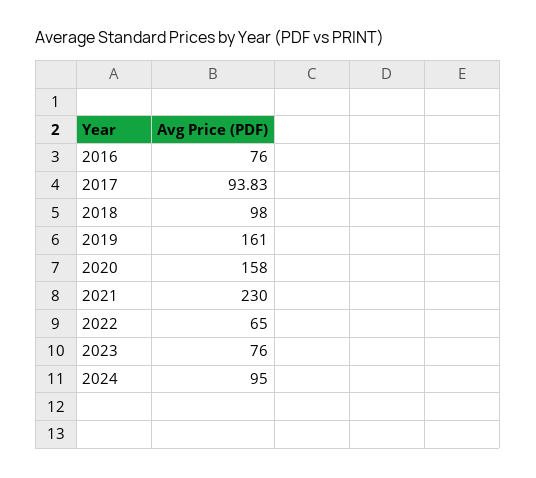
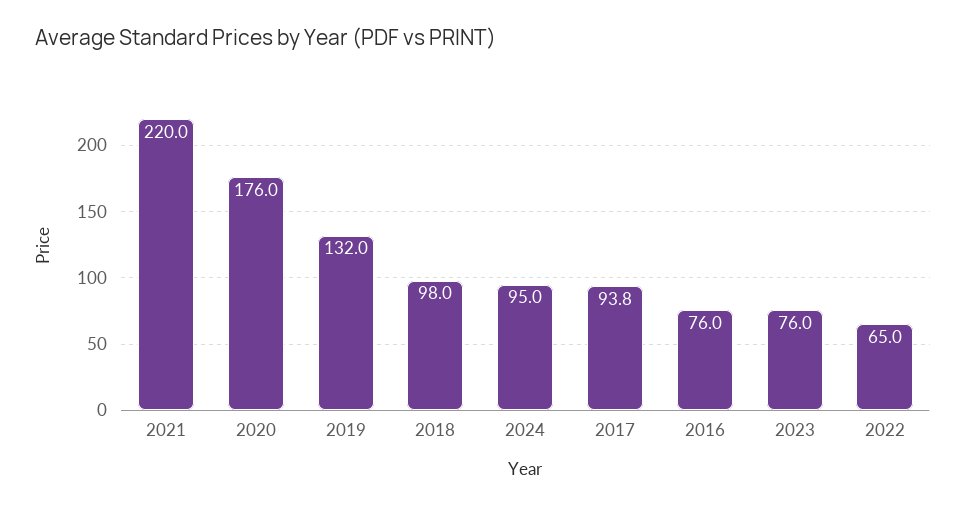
2019: 161 -> 132
2020: 158 -> 176
2021: 230 -> 220

